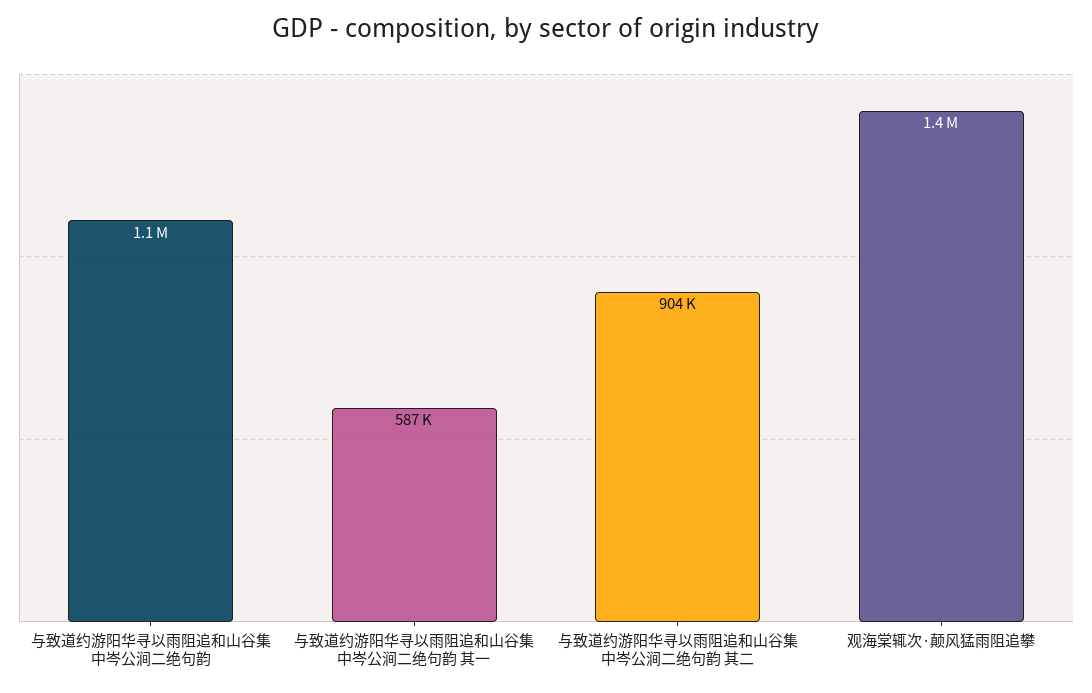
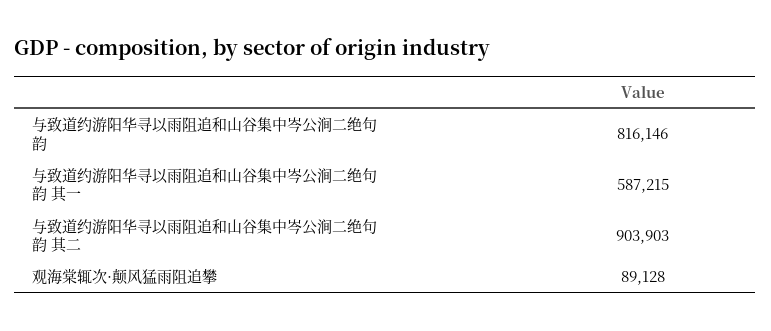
与致道约游阳华寻以雨阻追和山谷集中岑公涧二绝句韵: 1100000 -> 816146
观海棠辄次·颠风猛雨阻追攀: 1400000 -> 89128

